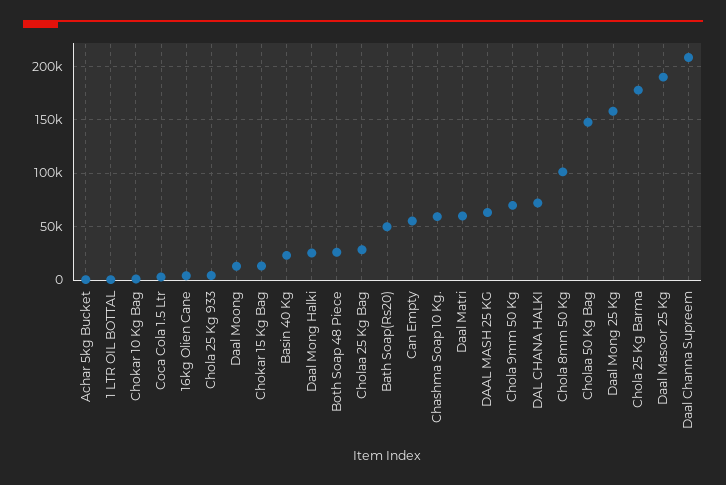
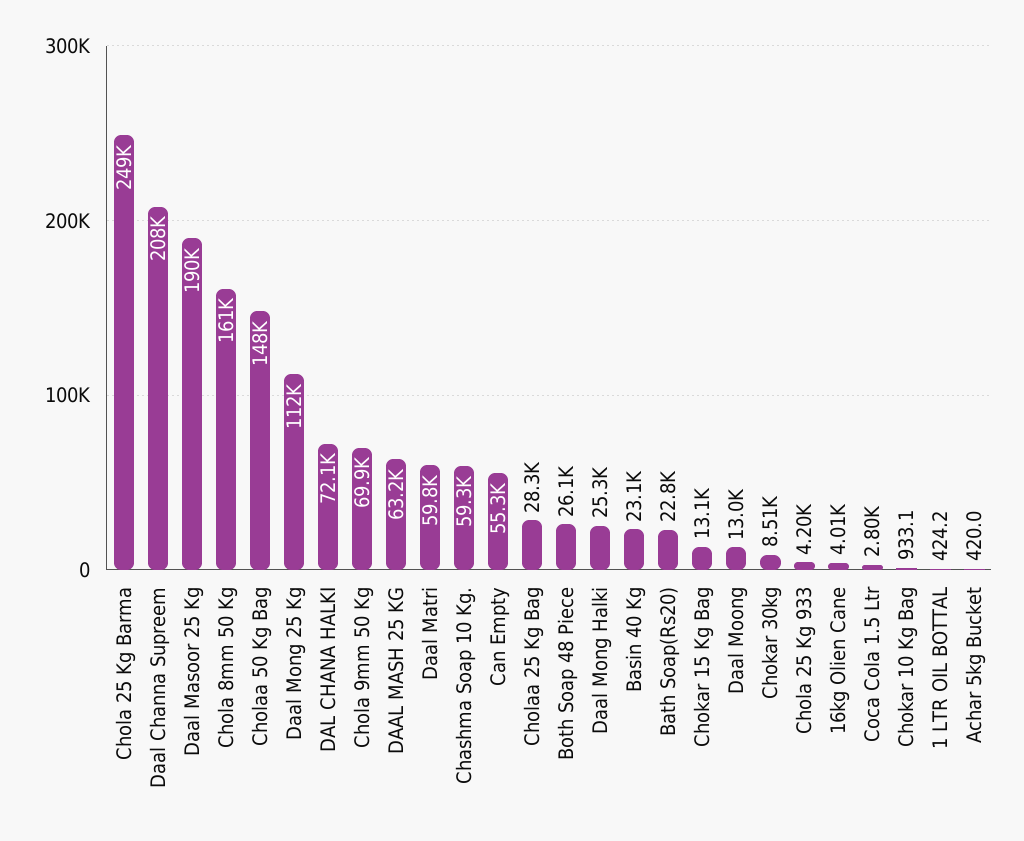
Bath Soap(Rs20): 50000 -> 22800
Chola 8mm 50 Kg: 100000 -> 161000
Daal Mong 25 Kg: 160000 -> 112000
Chola 25 Kg Barma: 180000 -> 249000
Chokar 30kg: none -> 8510

